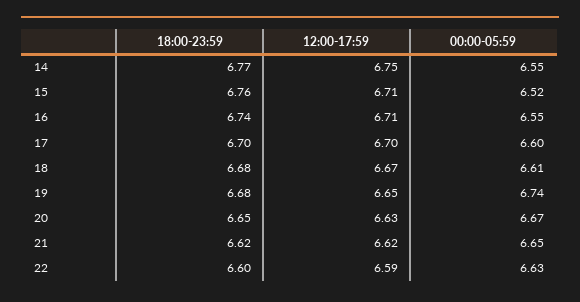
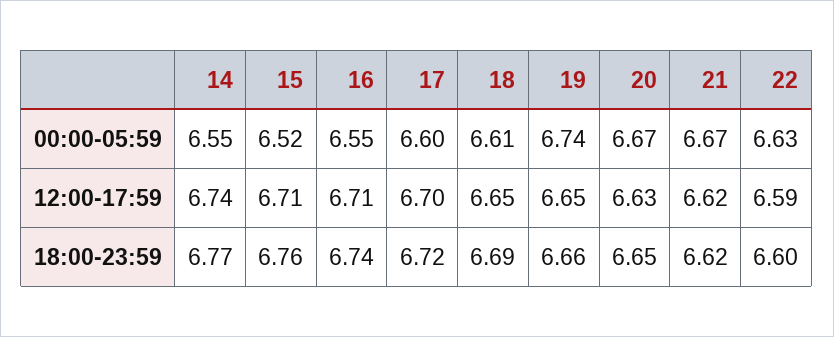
12:00-17:59, 14: 6.75 -> 6.74
18:00-23:59, 17: 6.7 -> 6.72
18:00-23:59, 18: 6.68 -> 6.69
12:00-17:59, 18: 6.67 -> 6.65
18:00-23:59, 19: 6.68 -> 6.66
00:00-05:59, 21: 6.65 -> 6.67

